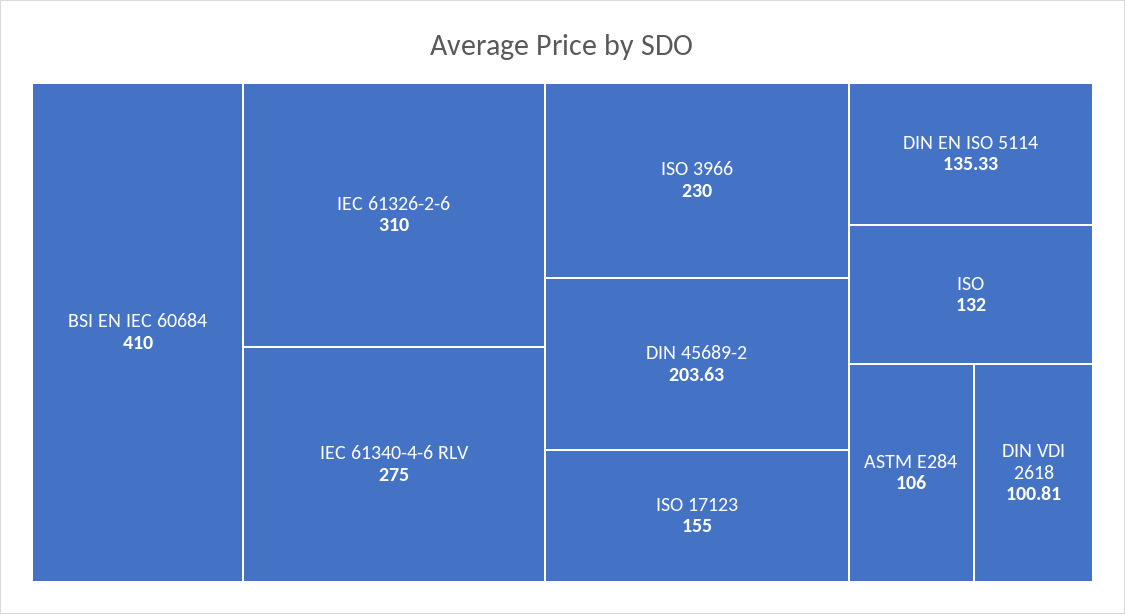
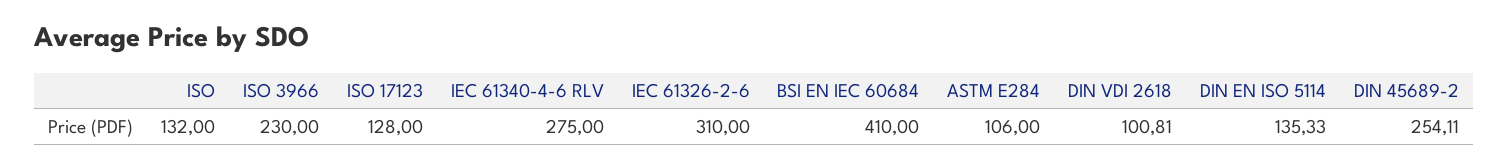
DIN 45689-2: 203.63 -> 254.11
ISO 17123: 155 -> 128

